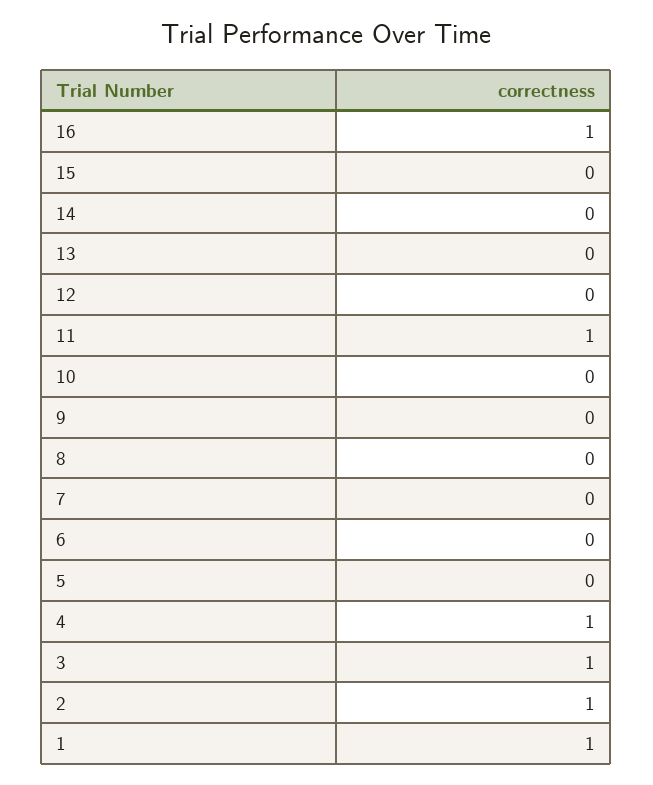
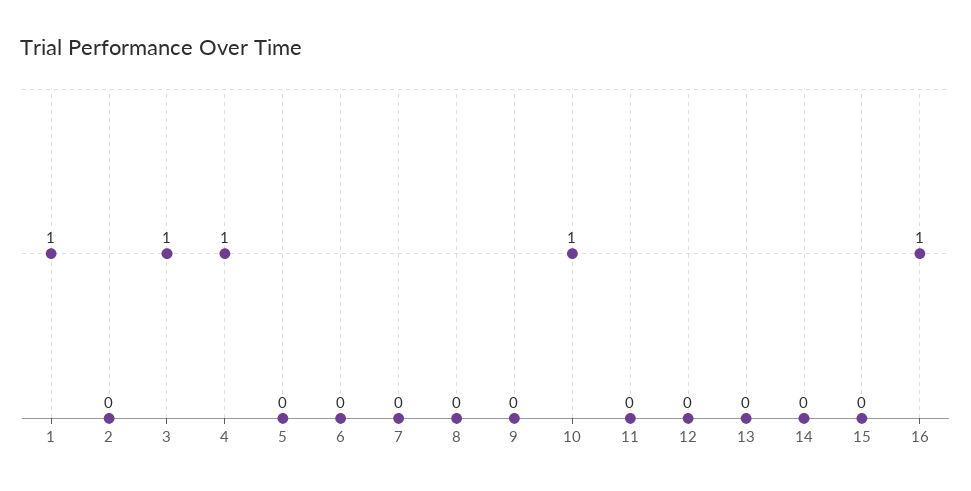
11: 1 -> 0
10: 0 -> 1
2: 1 -> 0

